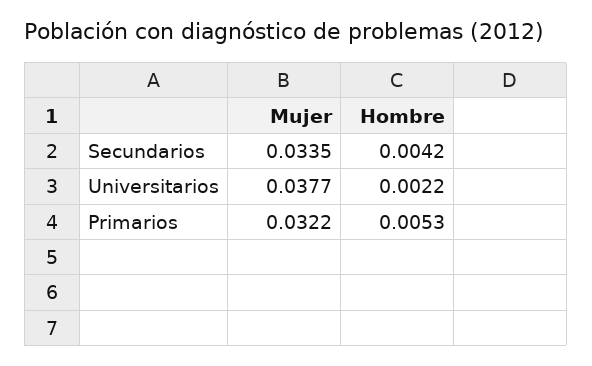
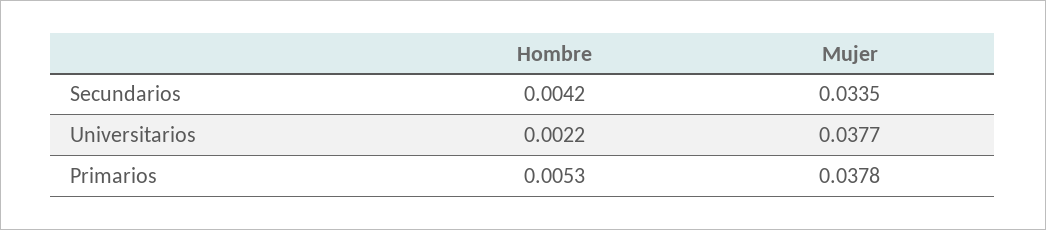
Mujer, Primarios: 0.0322 -> 0.0378

